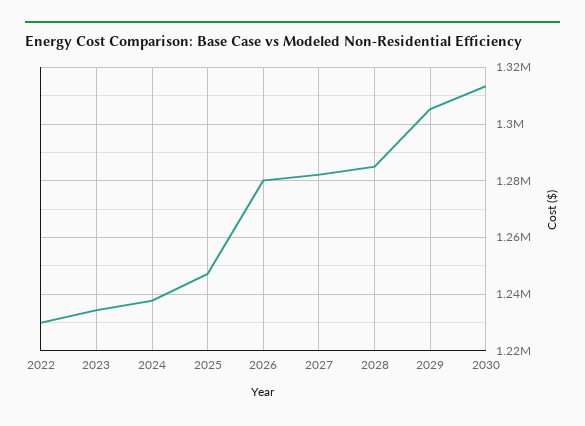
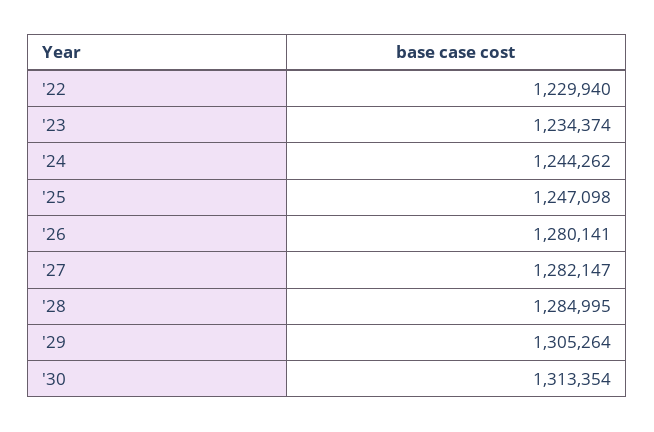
2024: 1237500 -> 1244262

